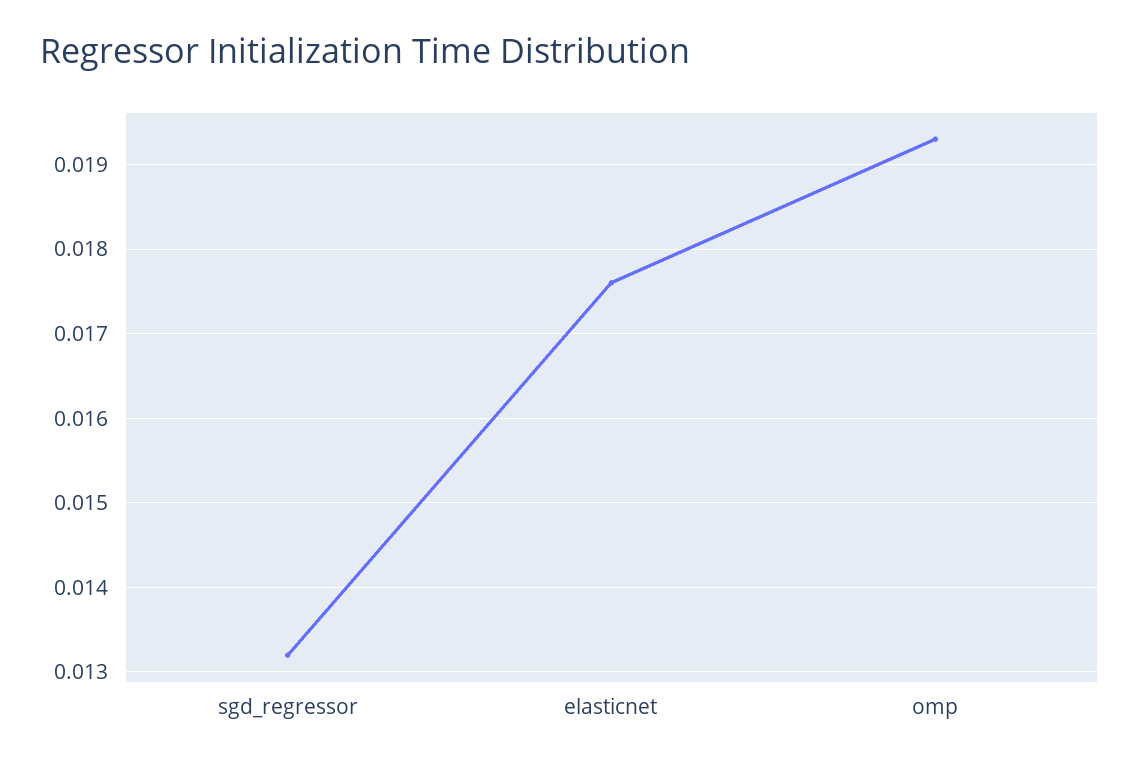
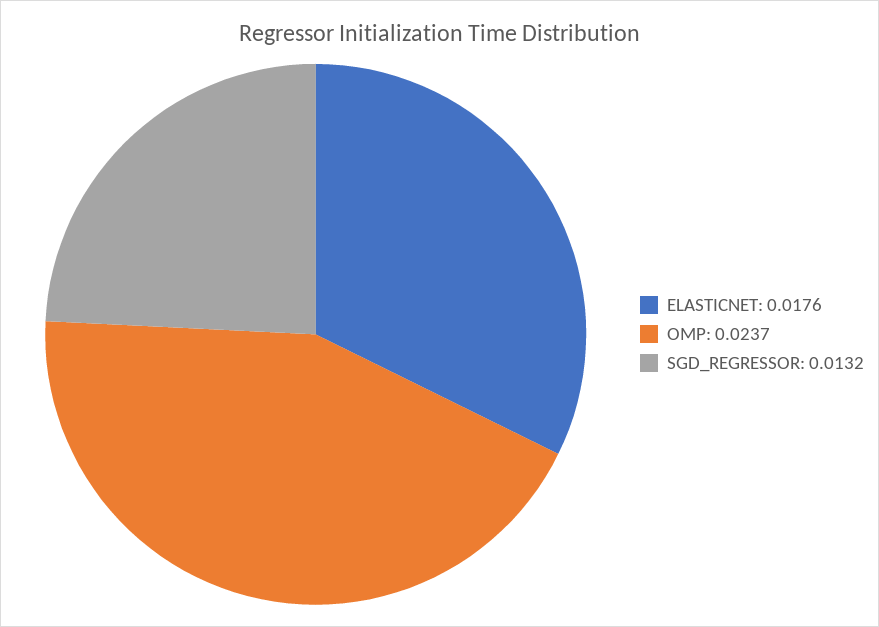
omp: 0.0193 -> 0.0237

